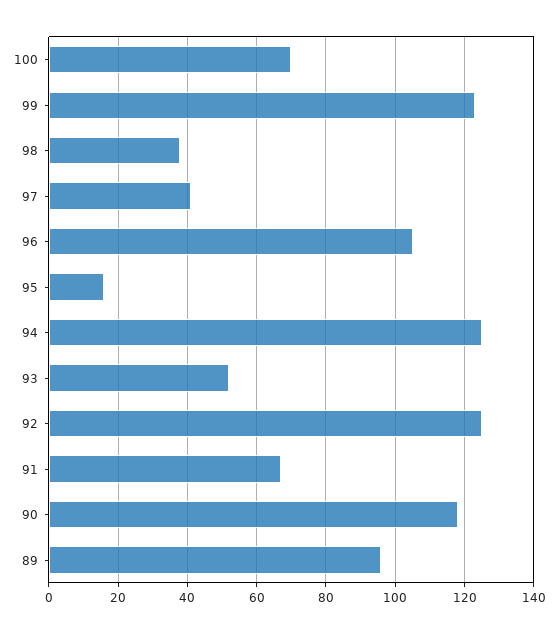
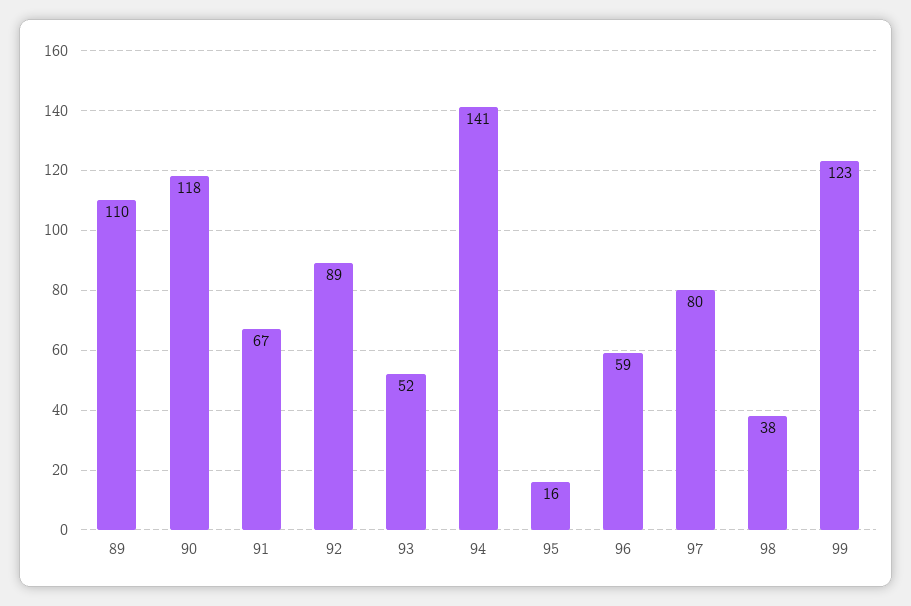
100: 70 -> none
97: 40 -> 80
96: 105 -> 59
94: 125 -> 141
92: 125 -> 89
89: 95 -> 110

